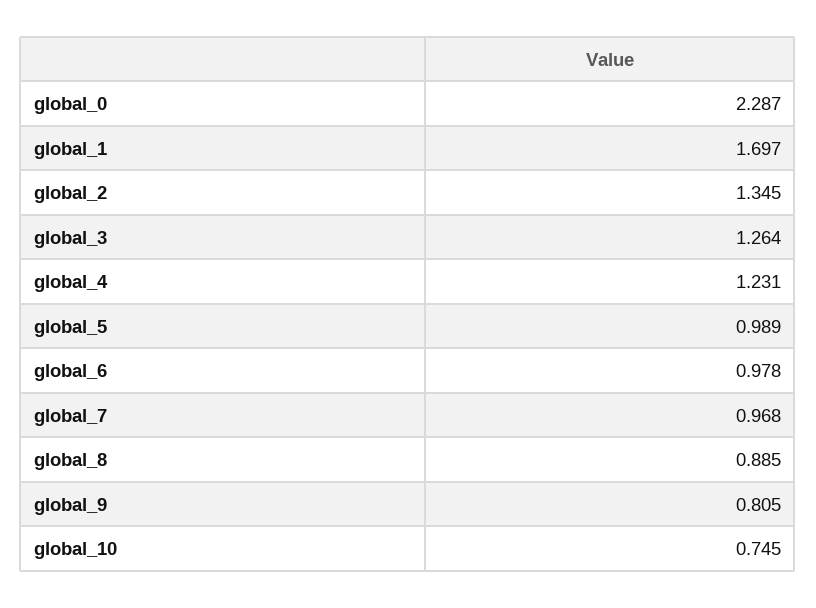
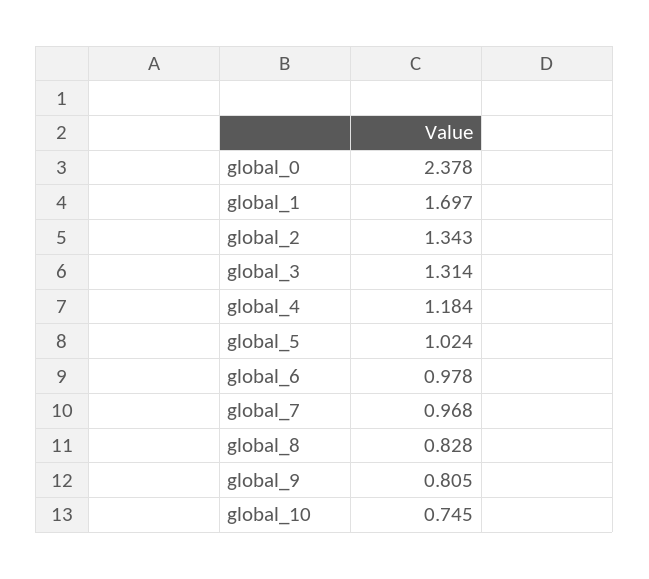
global_0: 2.287 -> 2.378
global_2: 1.345 -> 1.343
global_3: 1.264 -> 1.314
global_4: 1.231 -> 1.184
global_5: 0.989 -> 1.024
global_8: 0.885 -> 0.828

